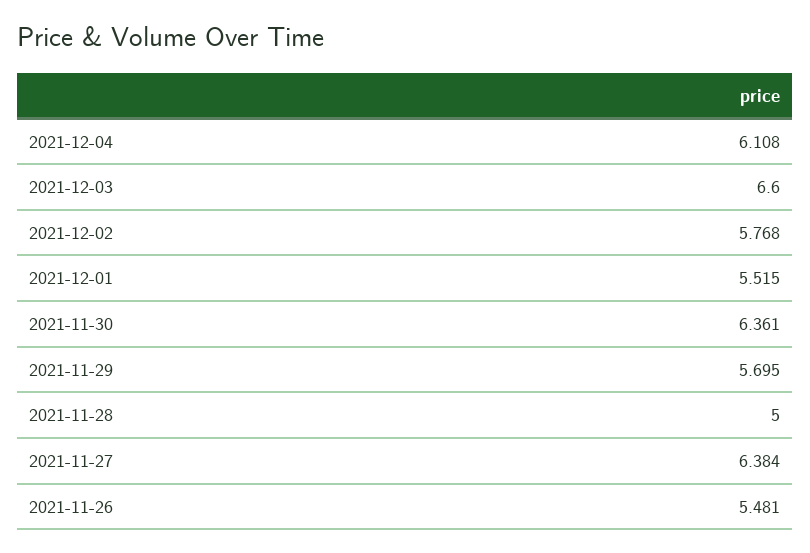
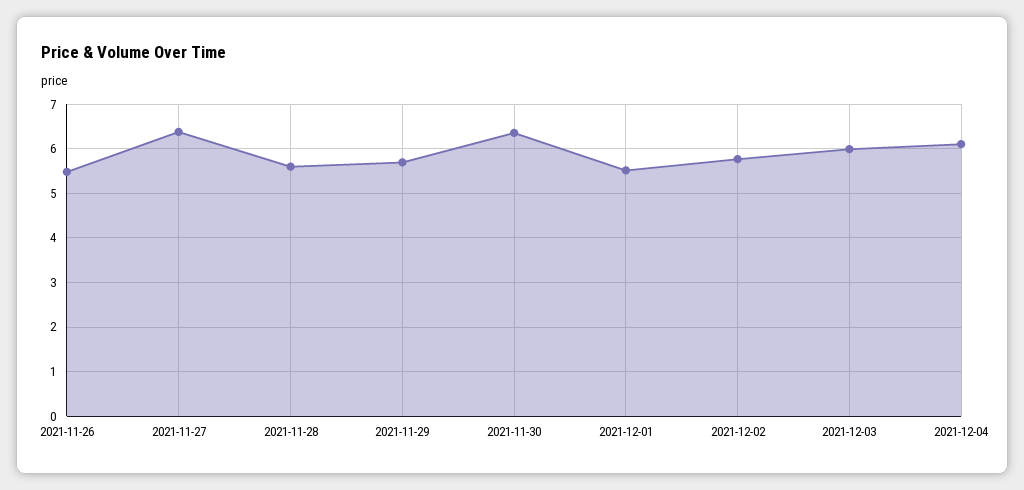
2021-12-03: 6.6 -> 6
2021-11-28: 5 -> 5.6

